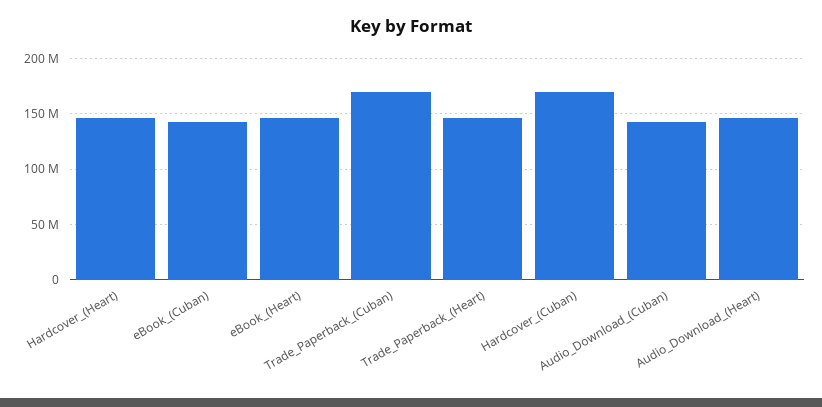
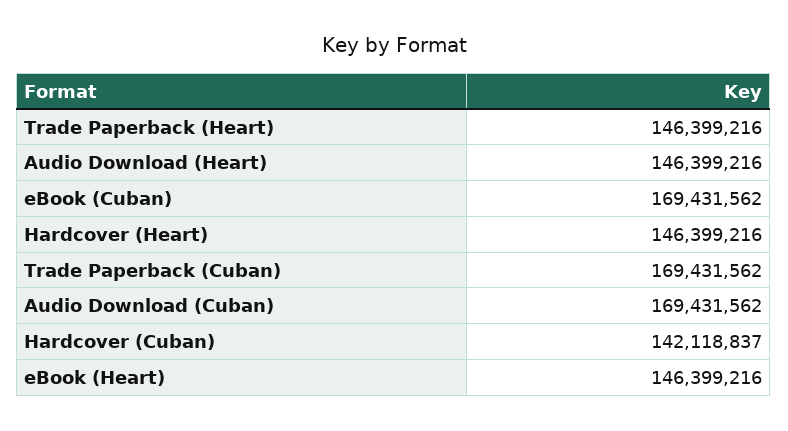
eBook_(Cuban): 140000000 -> 169431562
Hardcover_(Cuban): 170000000 -> 142118837
Audio_Download_(Cuban): 140000000 -> 169431562

